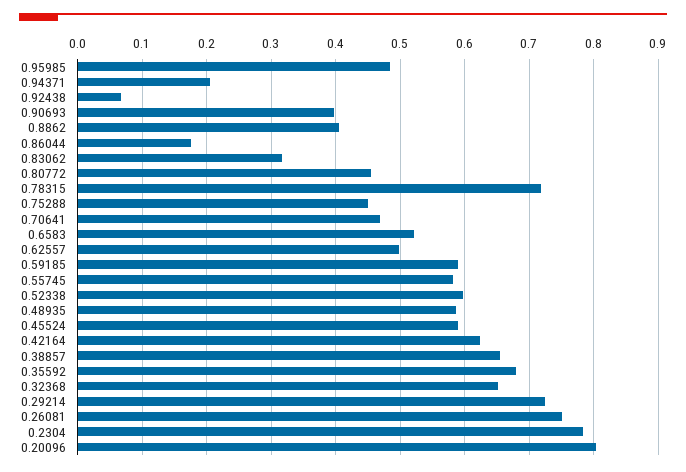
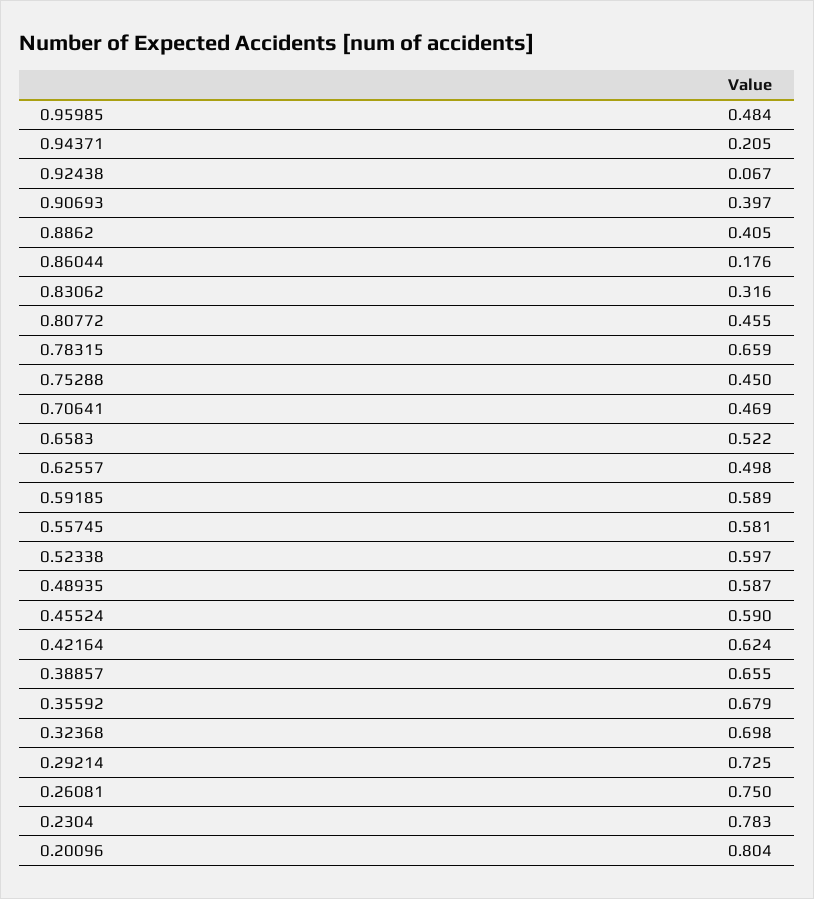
0.78315: 0.72 -> 0.659
0.32368: 0.65 -> 0.698

